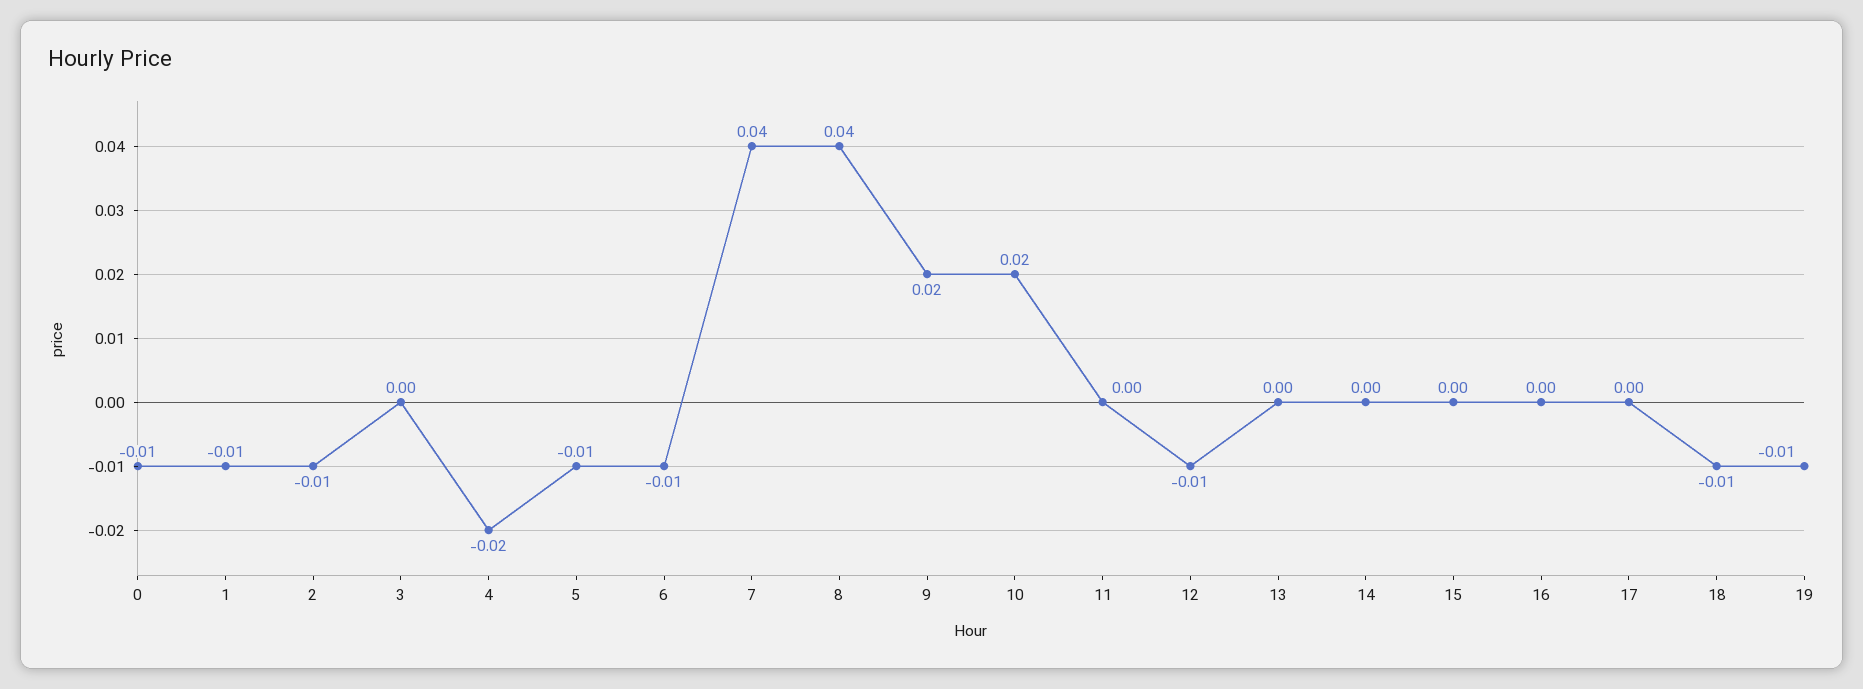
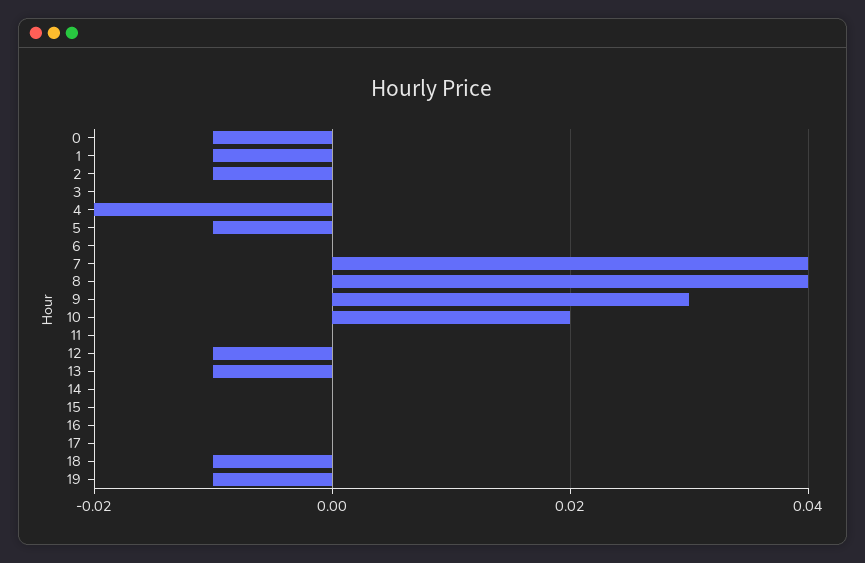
6: -0.01 -> 0
9: 0.02 -> 0.03
13: 0 -> -0.01

